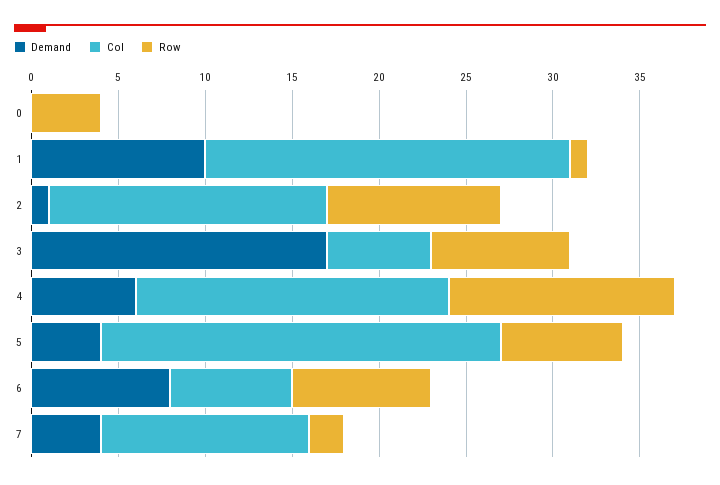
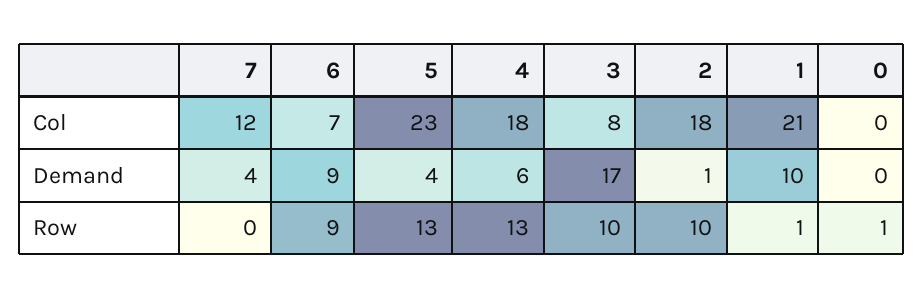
Row, 0: 4 -> 1
Col, 2: 16 -> 18
Col, 3: 6 -> 8
Row, 3: 8 -> 10
Row, 5: 7 -> 13
Demand, 6: 8 -> 9
Row, 6: 8 -> 9
Row, 7: 2 -> 0

